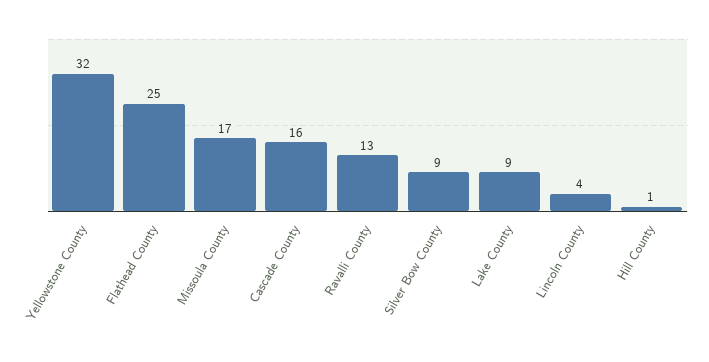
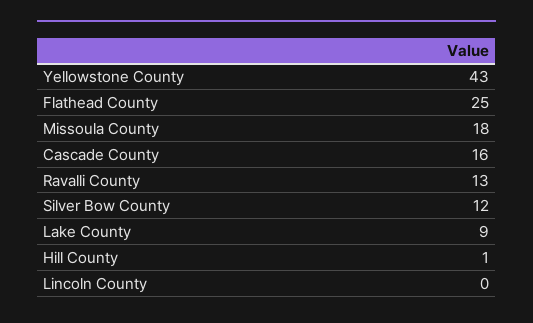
Yellowstone County: 32 -> 43
Missoula County: 17 -> 18
Silver Bow County: 9 -> 12
Lincoln County: 4 -> 0

